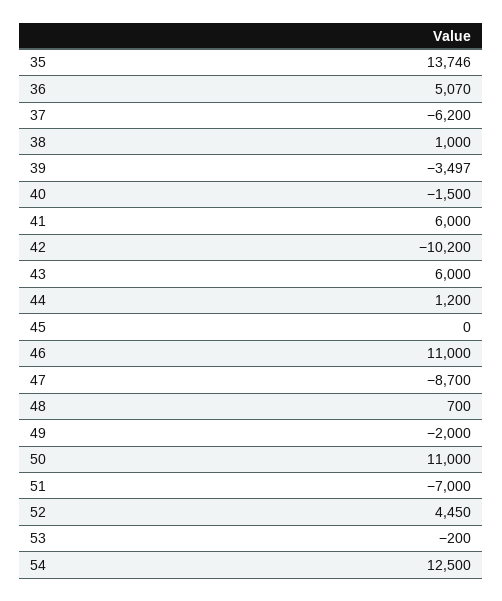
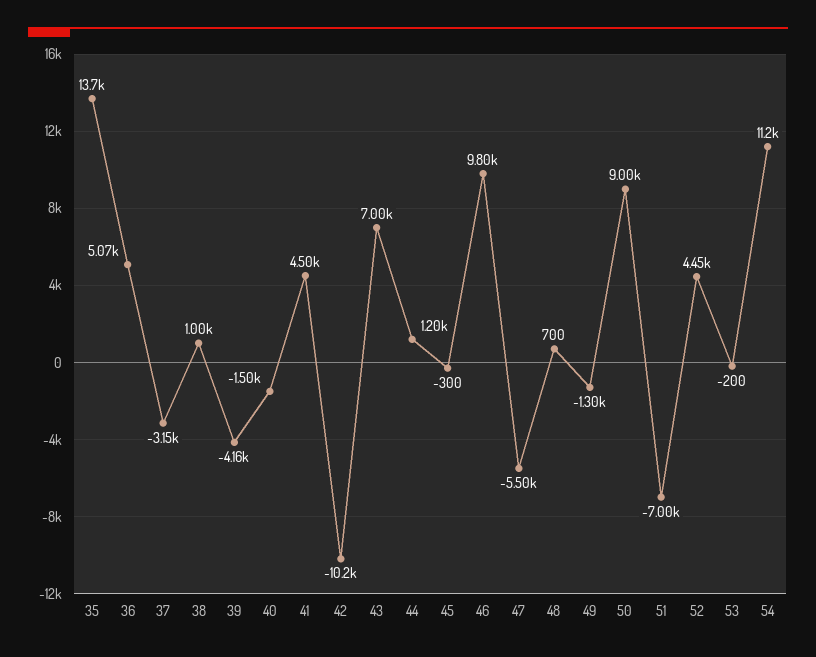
37: -6200 -> -3150
39: -3497 -> -4160
41: 6000 -> 4500
43: 6000 -> 7000
45: 0 -> -300
46: 11000 -> 9800
47: -8700 -> -5500
49: -2000 -> -1300
50: 11000 -> 9000
54: 12500 -> 11200

